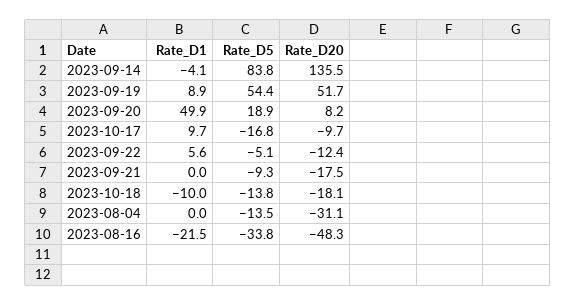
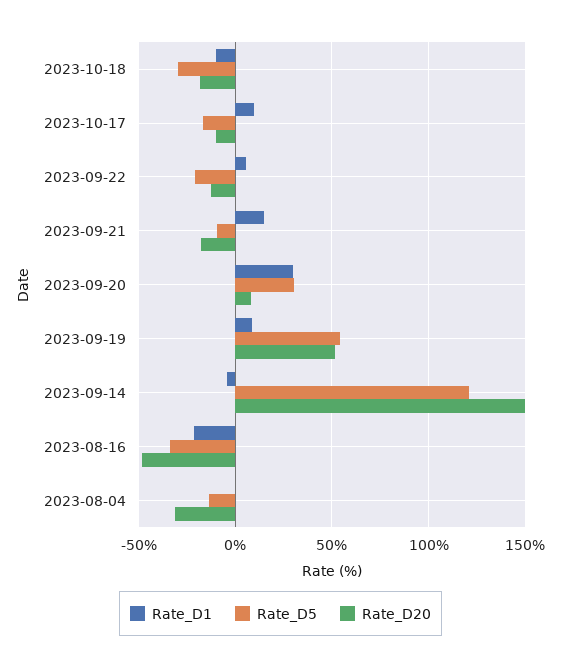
Rate_D5, 2023-09-14: 83.8 -> 120
Rate_D20, 2023-09-14: 135.5 -> 150
Rate_D1, 2023-09-20: 49.9 -> 30
Rate_D5, 2023-09-20: 18.9 -> 30
Rate_D5, 2023-09-22: -5.1 -> -20
Rate_D1, 2023-09-21: 0 -> 15
Rate_D5, 2023-10-18: -13.8 -> -30

